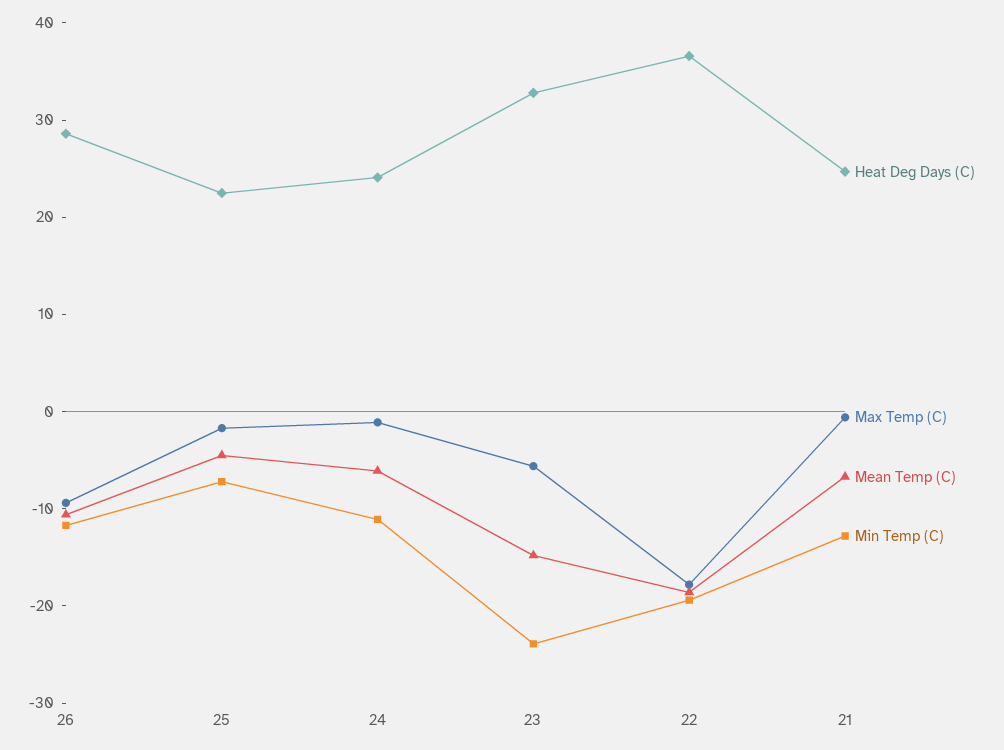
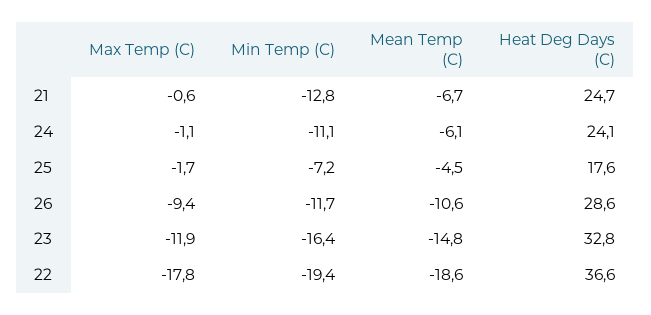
Heat Deg Days (C), 25: 22 -> 17.6
Max Temp (C), 23: -6 -> -11.9
Min Temp (C), 23: -24 -> -16.4

